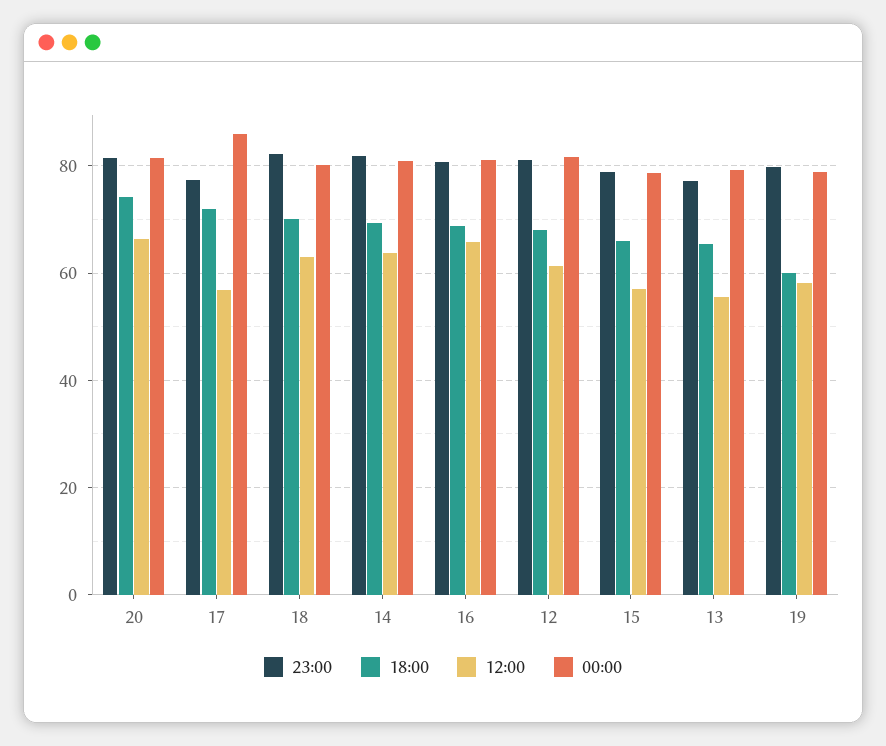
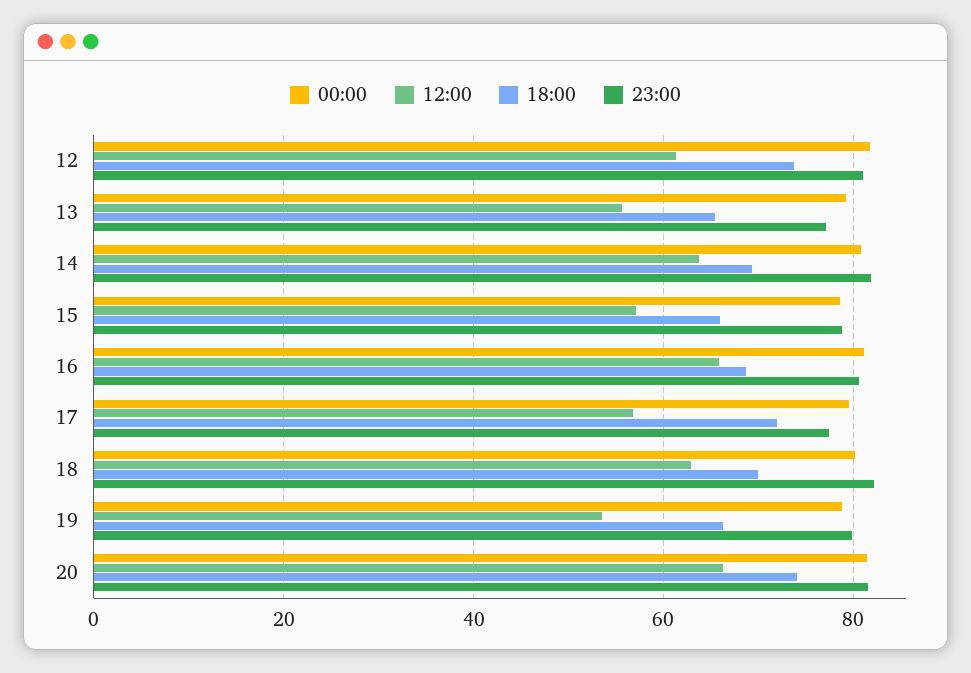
00:00, 17: 86 -> 80
18:00, 12: 68 -> 74
18:00, 19: 60 -> 66
12:00, 19: 58 -> 54

